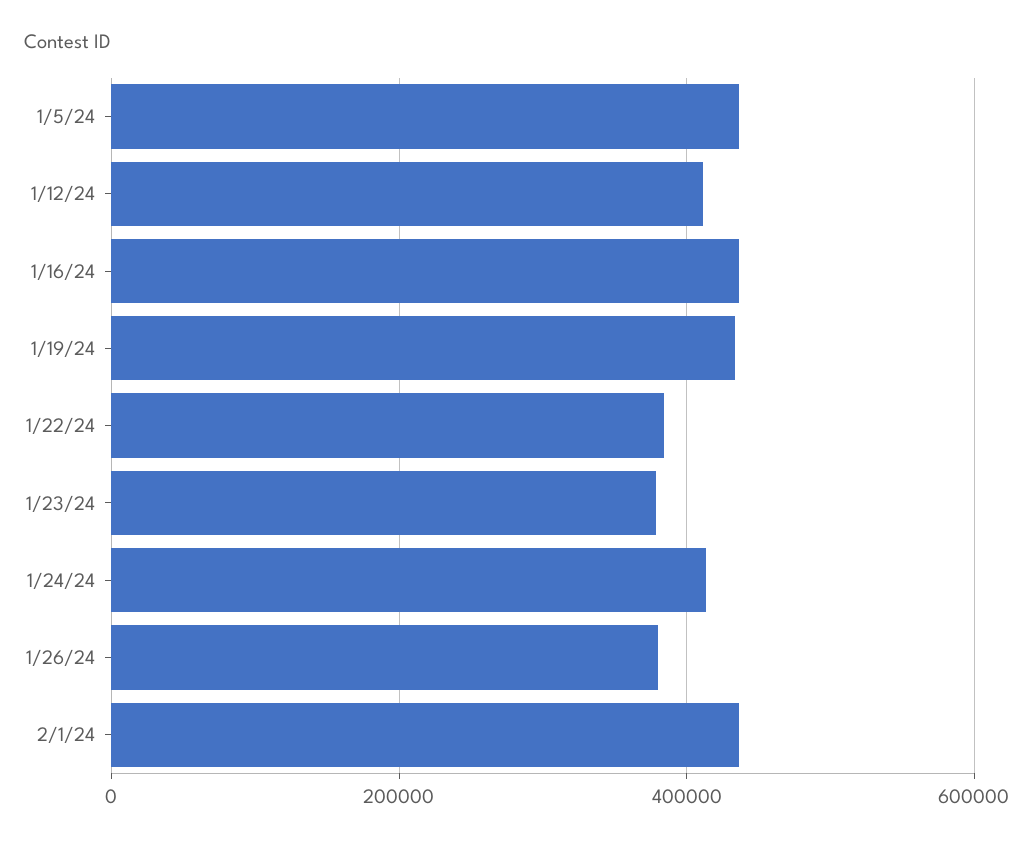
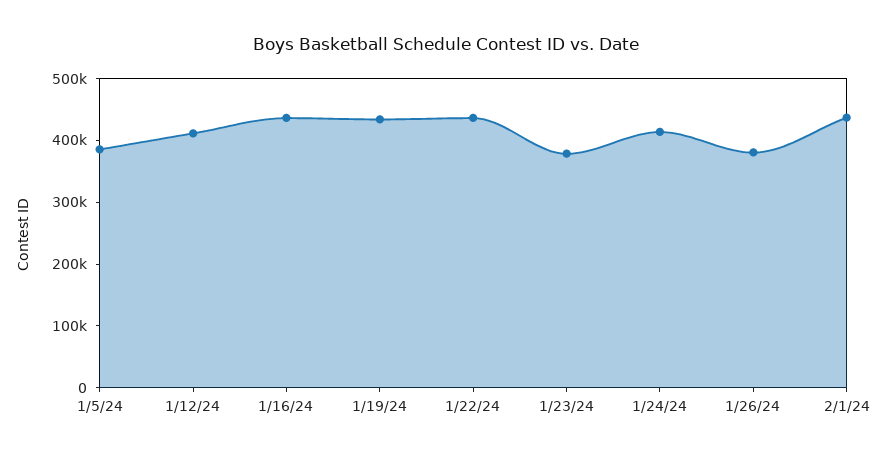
1/5/24: 440000 -> 380000
1/22/24: 380000 -> 440000

